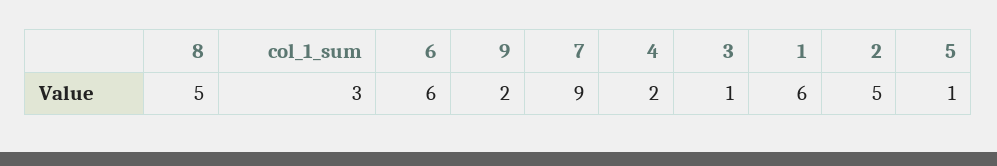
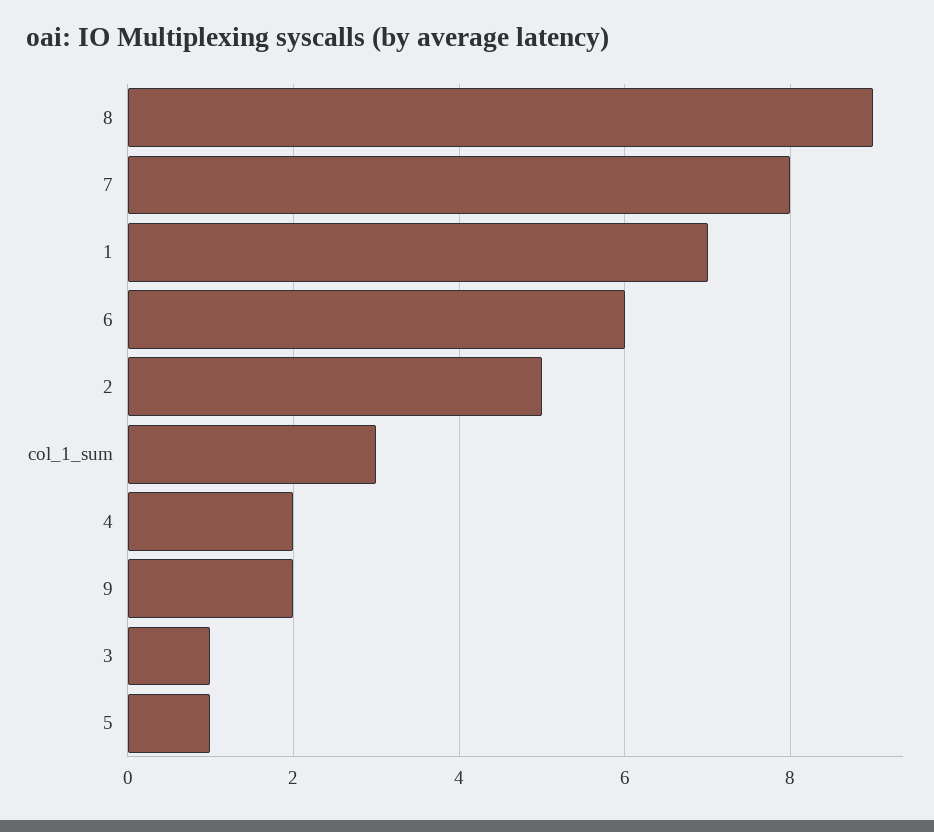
8: 5 -> 9
7: 9 -> 8
1: 6 -> 7

